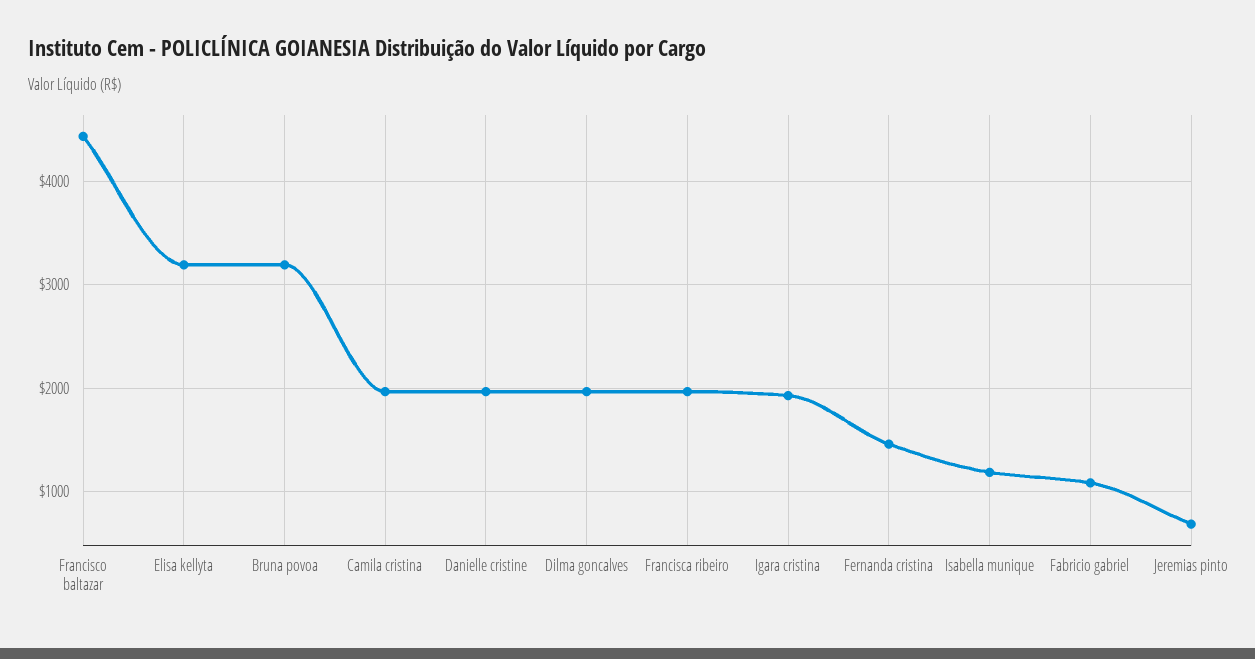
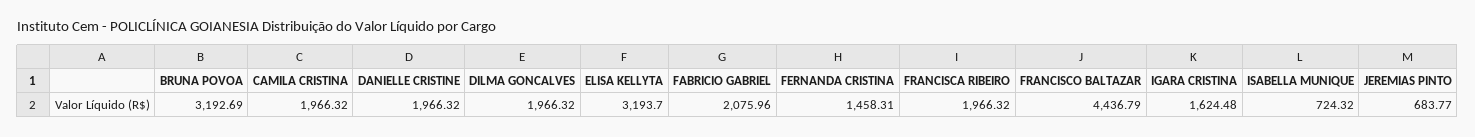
Igara cristina: 1900 -> 1624.48
Isabella munique: 1200 -> 724.32
Fabricio gabriel: 1100 -> 2075.96

